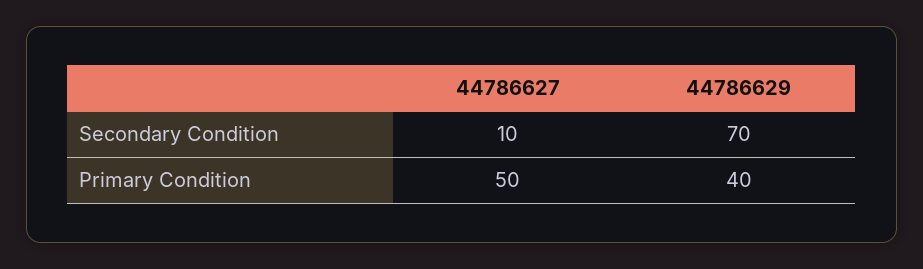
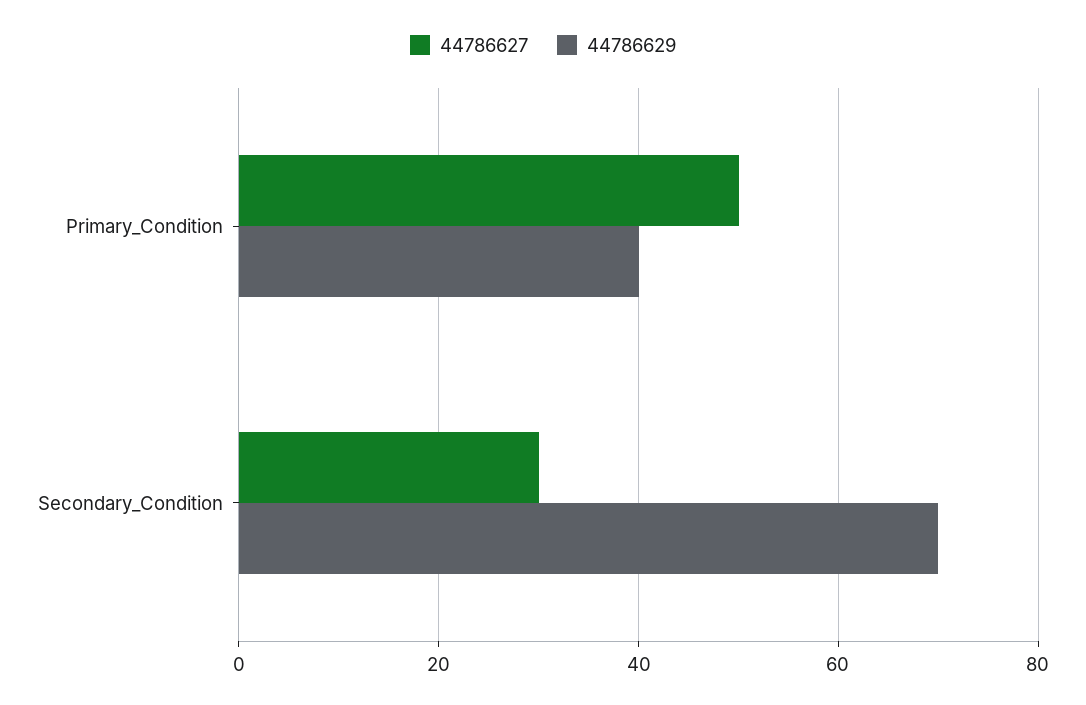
44786627, Secondary Condition: 10 -> 30

